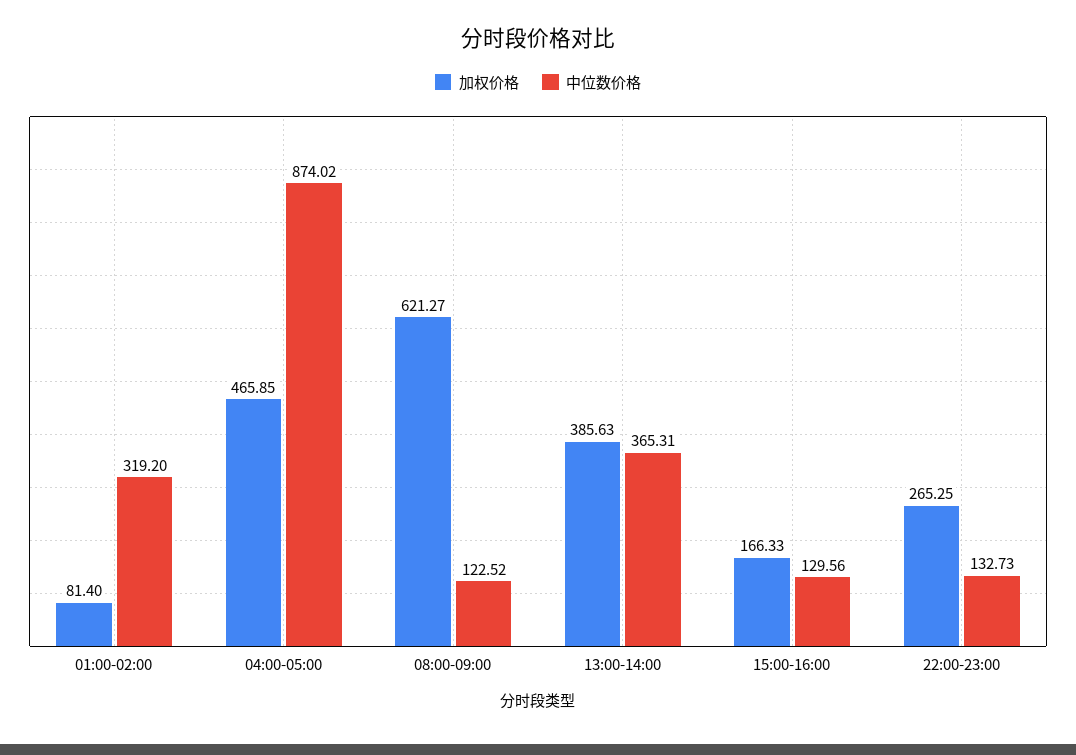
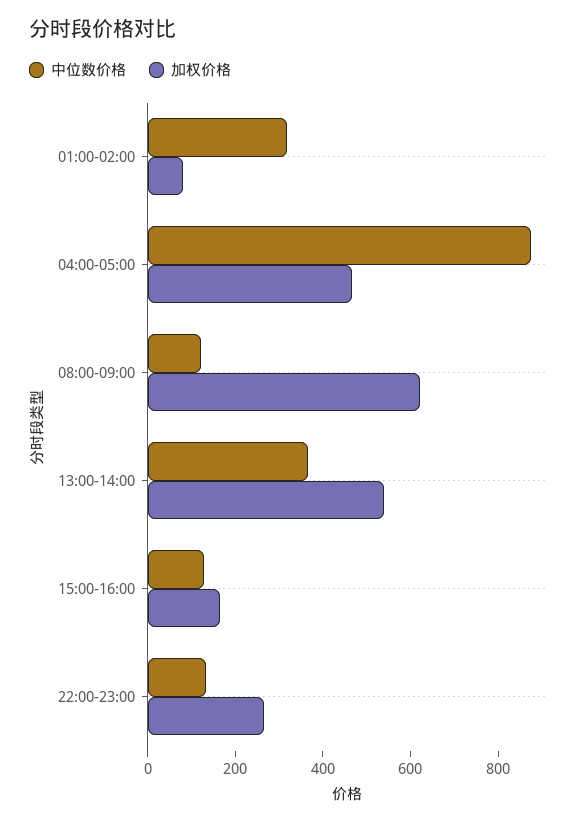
加权价格, 13:00-14:00: 385.63 -> 550

